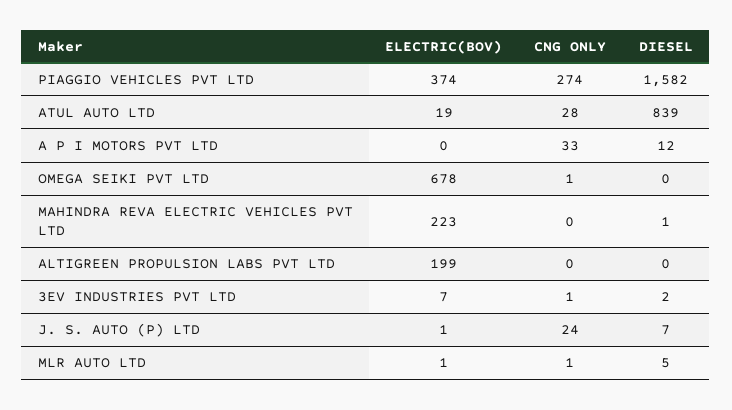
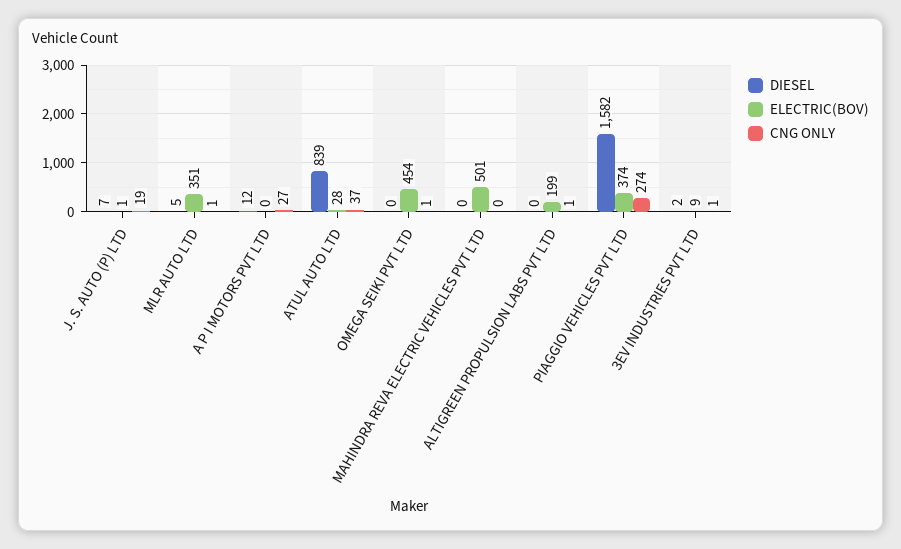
ELECTRIC(BOV), ATUL AUTO LTD: 19 -> 28
CNG ONLY, ATUL AUTO LTD: 28 -> 37
CNG ONLY, A P I MOTORS PVT LTD: 33 -> 27
ELECTRIC(BOV), OMEGA SEIKI PVT LTD: 678 -> 454
ELECTRIC(BOV), MAHINDRA REVA ELECTRIC VEHICLES PVT LTD: 223 -> 501
DIESEL, MAHINDRA REVA ELECTRIC VEHICLES PVT LTD: 1 -> 0
CNG ONLY, ALTIGREEN PROPULSION LABS PVT LTD: 0 -> 1
ELECTRIC(BOV), 3EV INDUSTRIES PVT LTD: 7 -> 9
CNG ONLY, J. S. AUTO (P) LTD: 24 -> 19
ELECTRIC(BOV), MLR AUTO LTD: 1 -> 351

